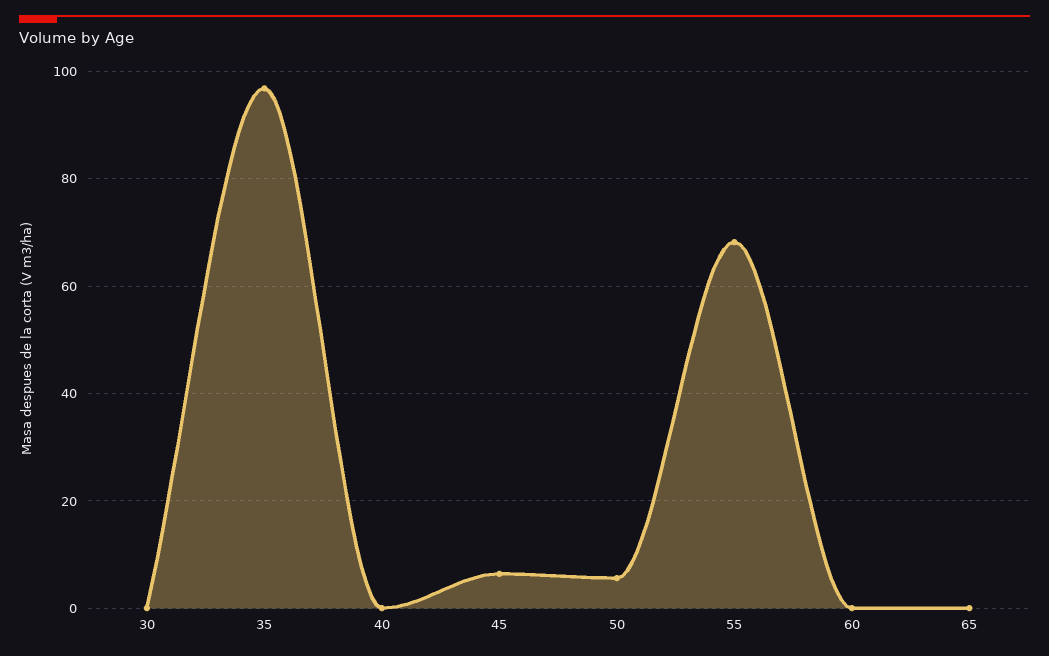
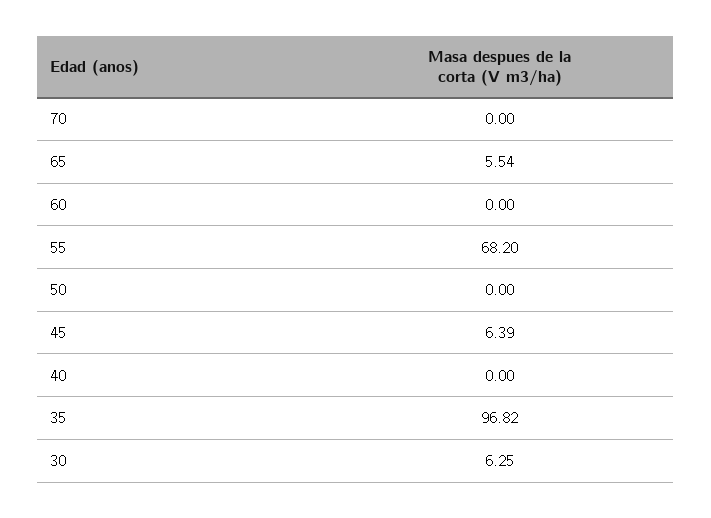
30: 0 -> 6.25
50: 6 -> 0
65: 0 -> 5.54
70: none -> 0

